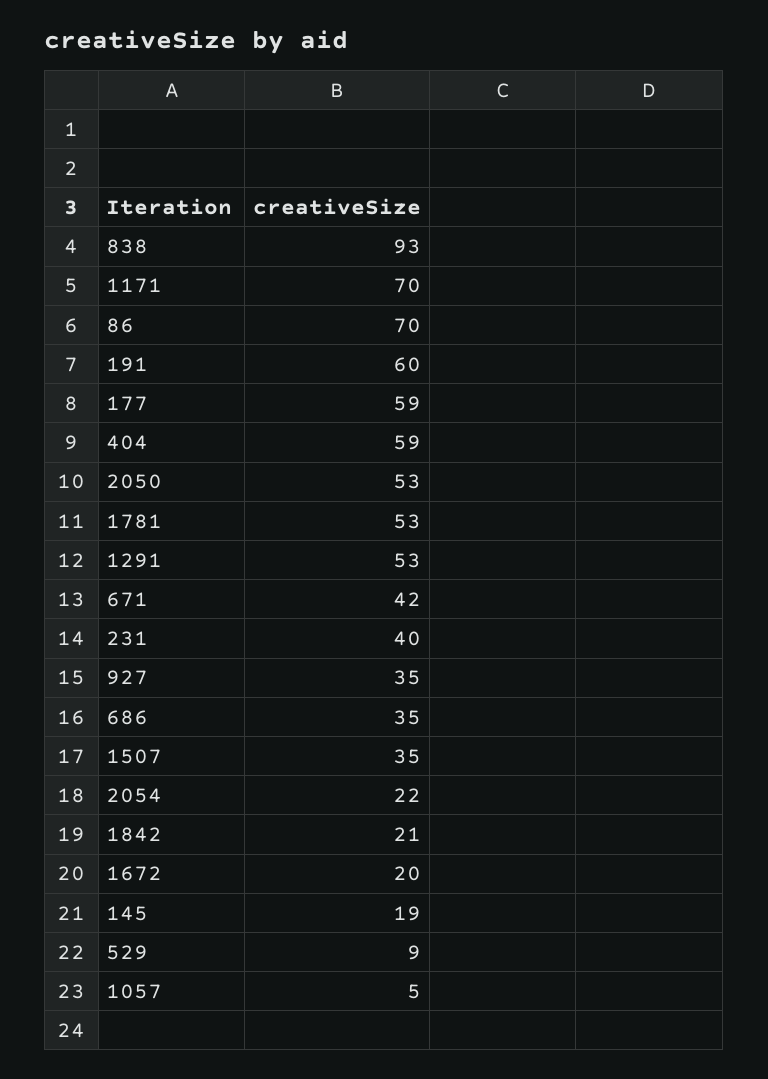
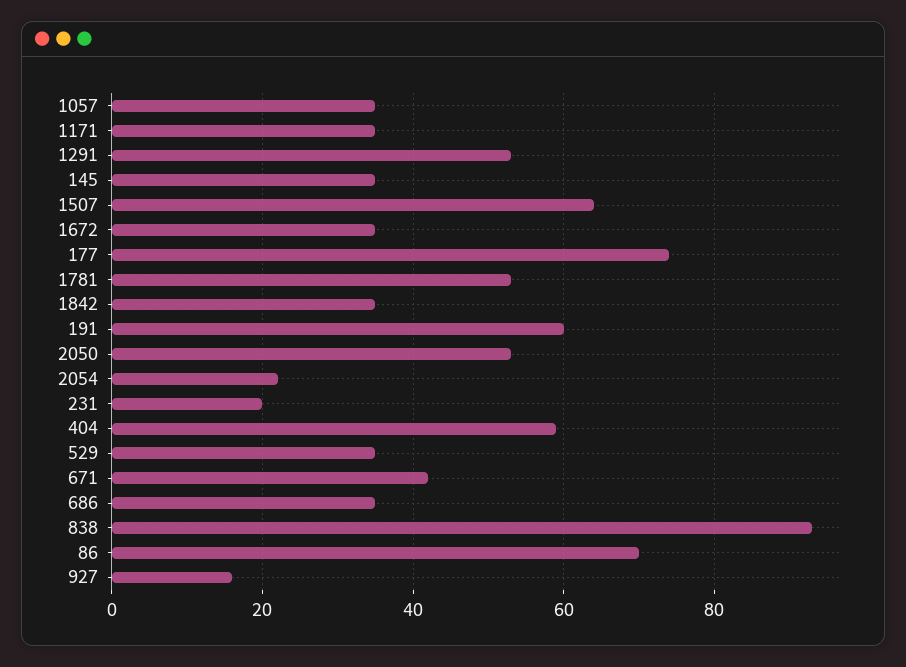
1171: 70 -> 35
177: 59 -> 75
231: 40 -> 20
927: 35 -> 15
1507: 35 -> 65
1842: 21 -> 35
1672: 20 -> 35
145: 19 -> 35
529: 9 -> 35
1057: 5 -> 35

